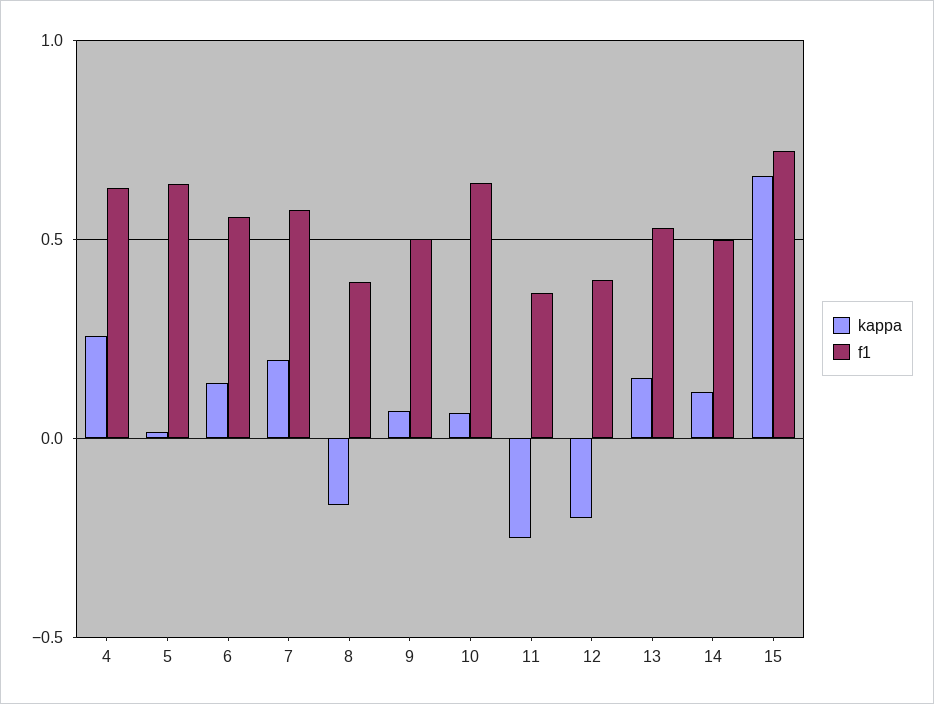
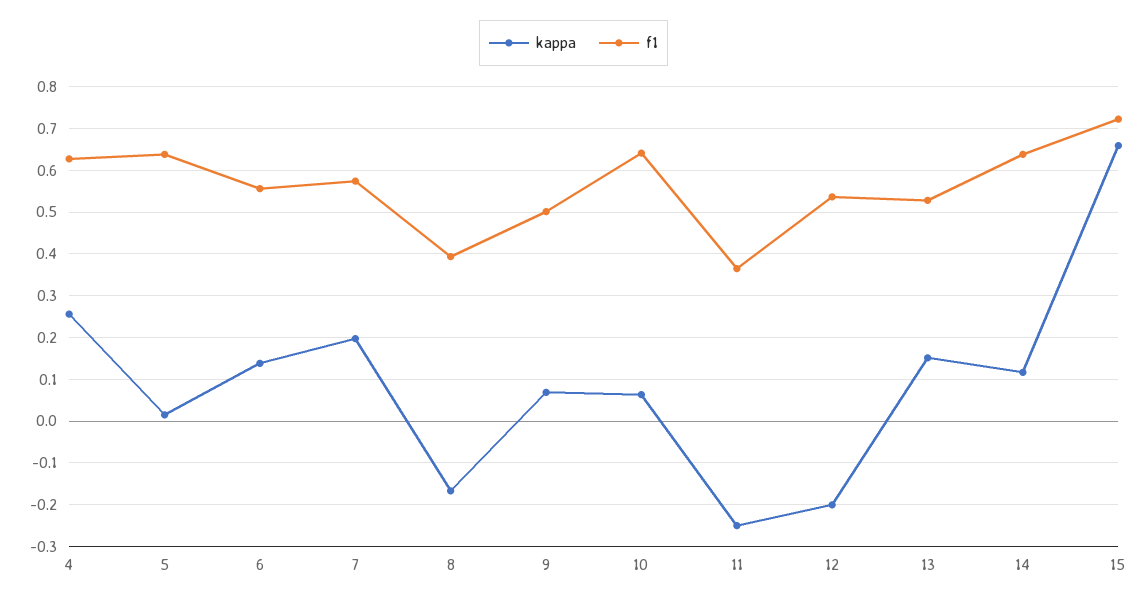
f1, 12: 0.4 -> 0.54
f1, 14: 0.5 -> 0.64

